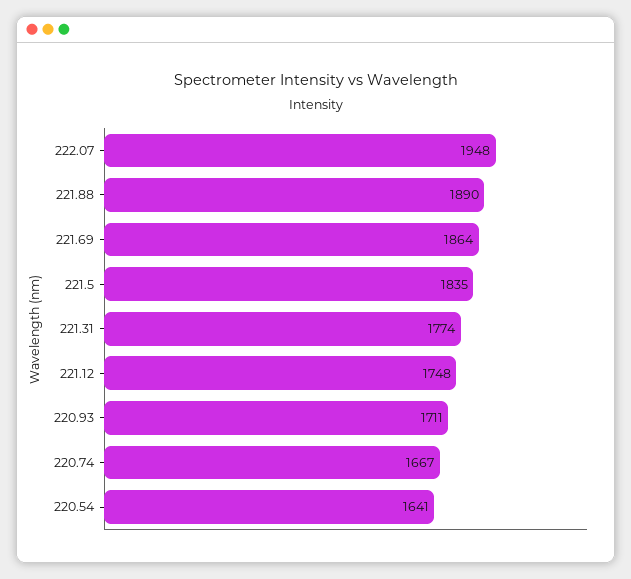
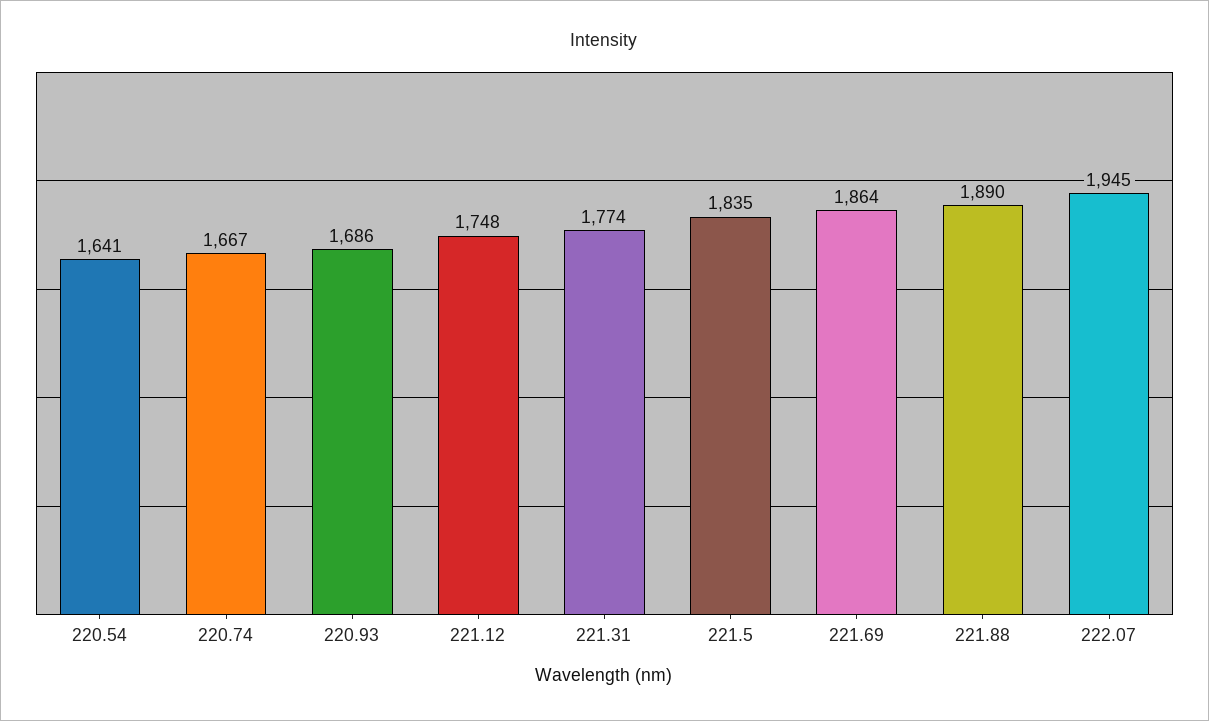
222.07: 1948 -> 1945
220.93: 1711 -> 1686

